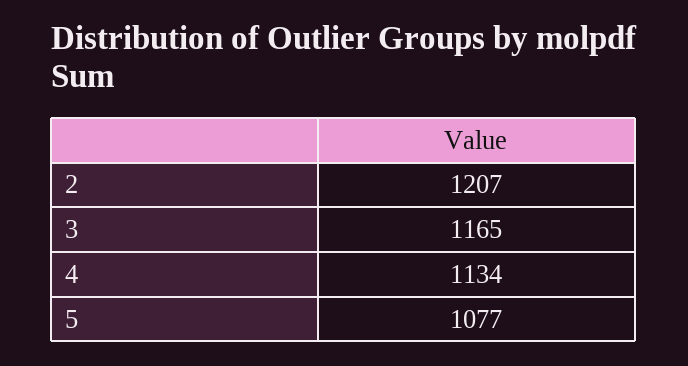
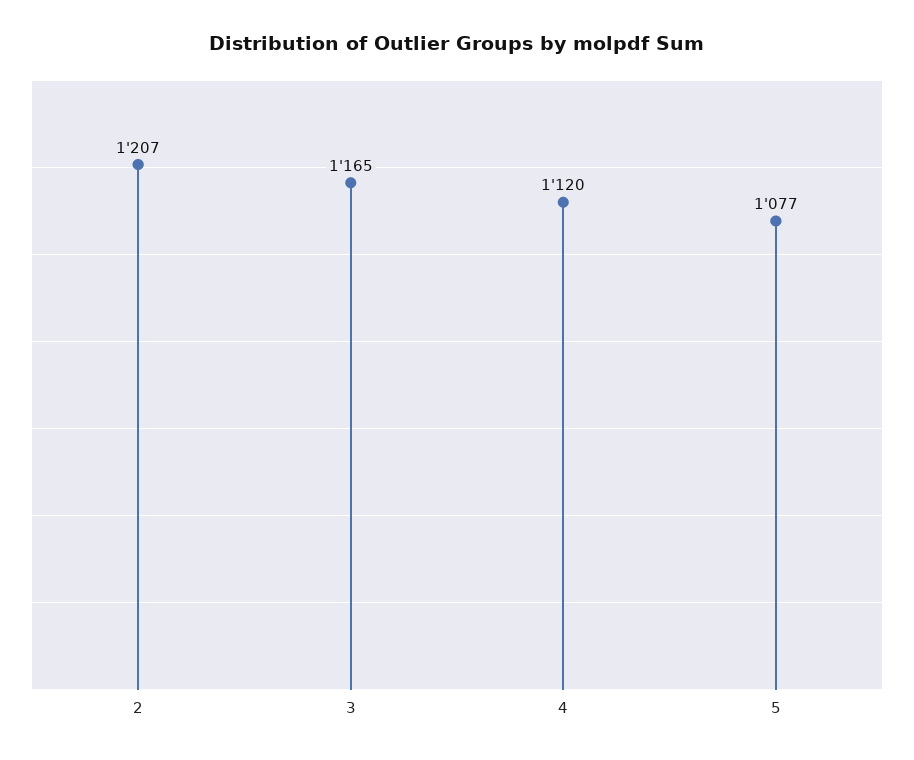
4: 1134 -> 1120

